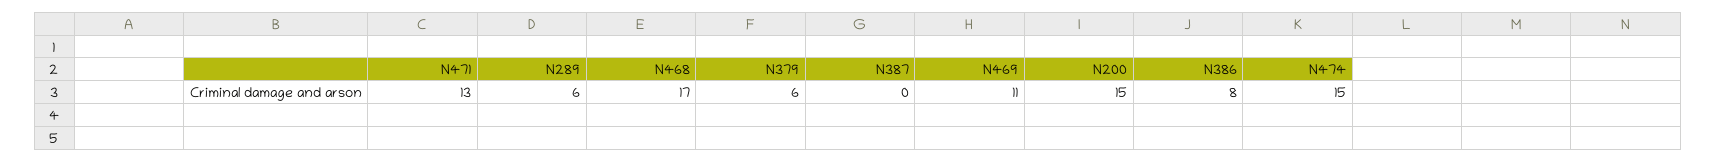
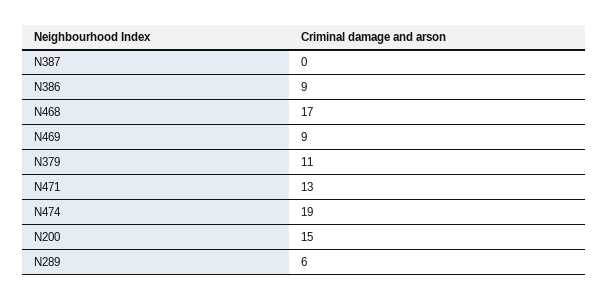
N379: 6 -> 11
N469: 11 -> 9
N386: 8 -> 9
N474: 15 -> 19

